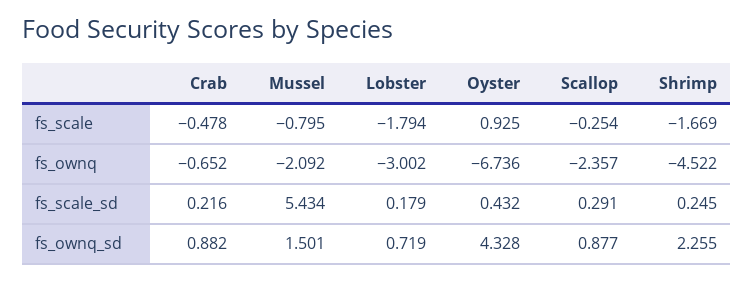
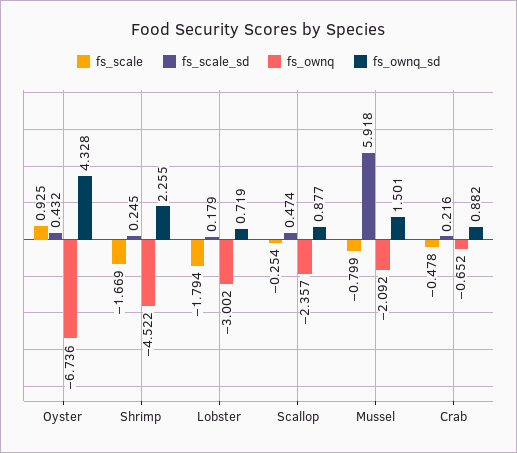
fs_scale, Mussel: -0.795 -> -0.799
fs_scale_sd, Mussel: 5.434 -> 5.918
fs_scale_sd, Scallop: 0.291 -> 0.474

